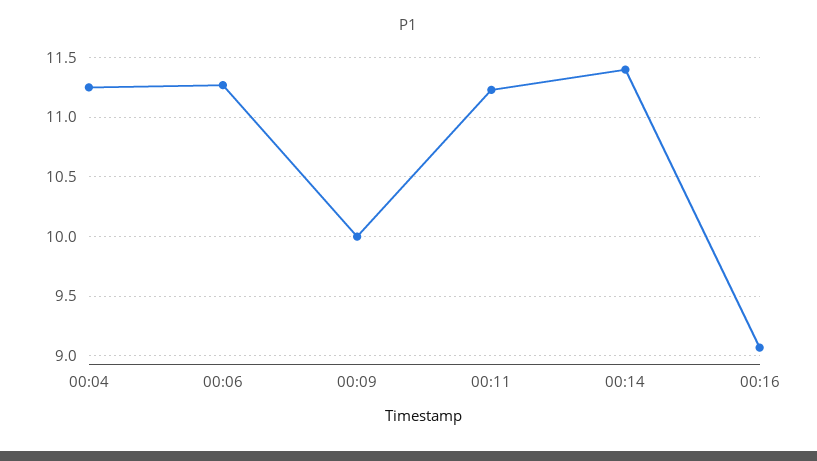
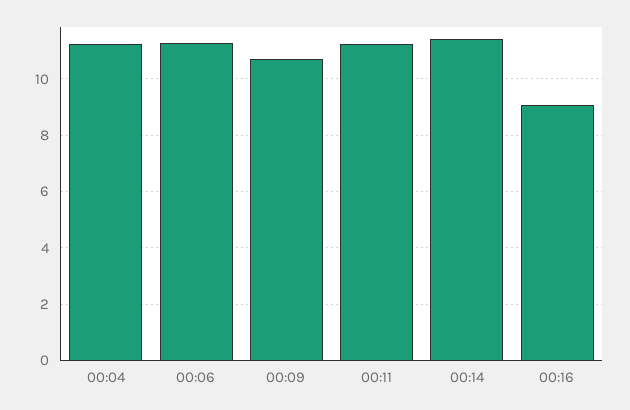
00:09: 10 -> 10.75

